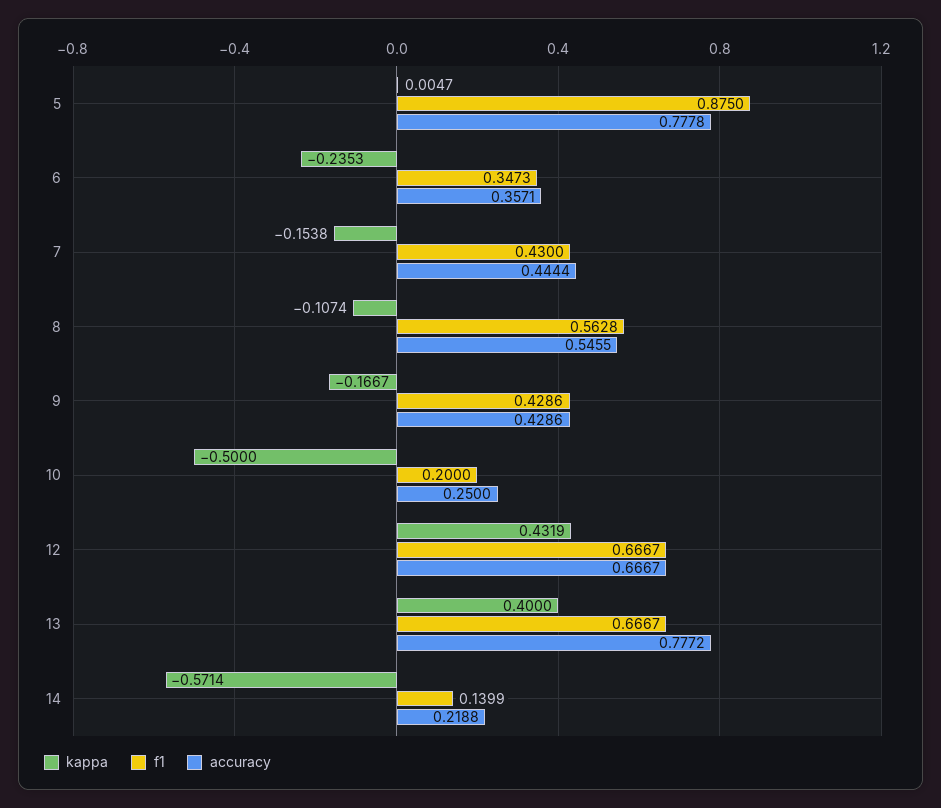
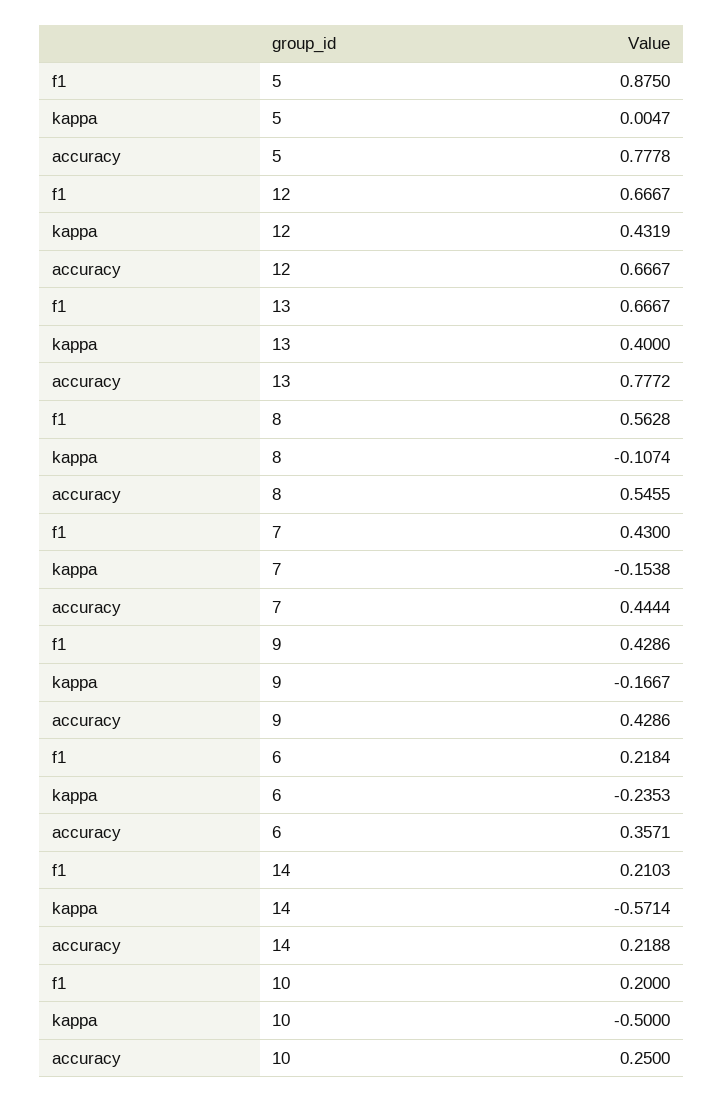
f1, 6: 0.3473 -> 0.2184
f1, 14: 0.1399 -> 0.2103

